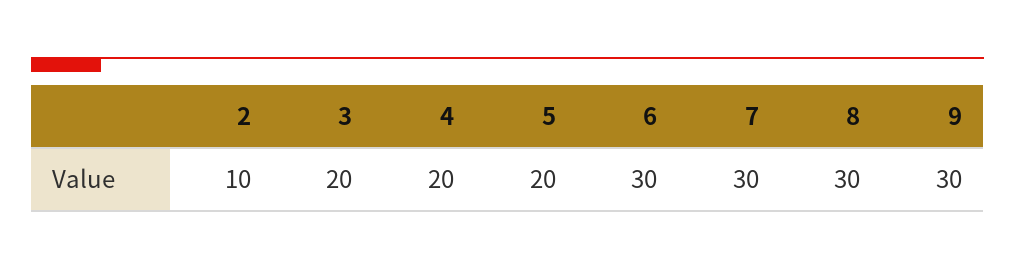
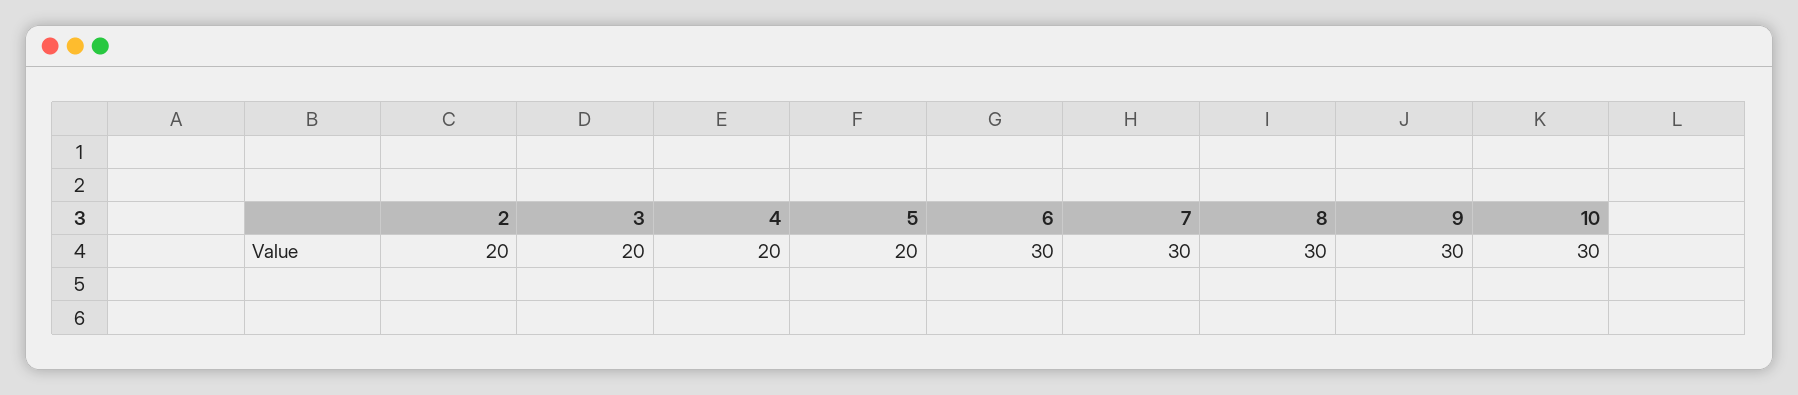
2: 10 -> 20
10: none -> 30

